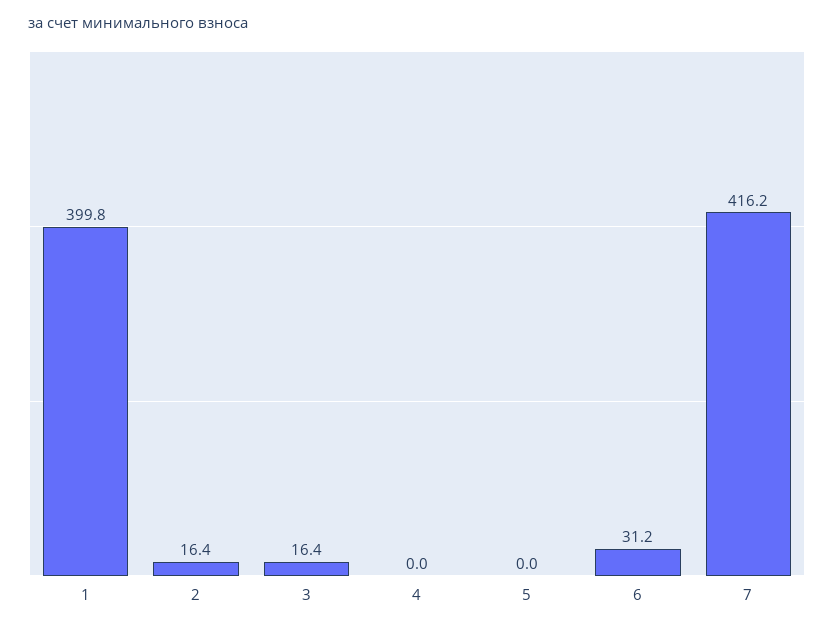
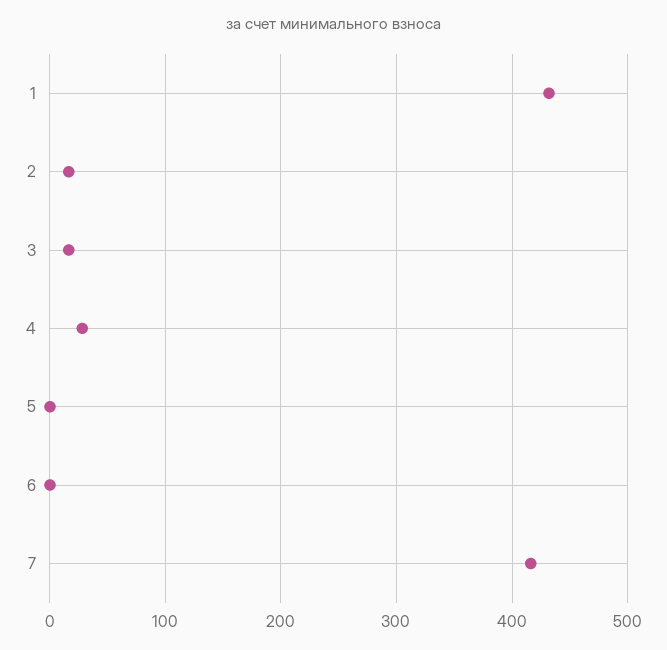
1: 399.8 -> 430
4: 0 -> 30
6: 31.2 -> 0

